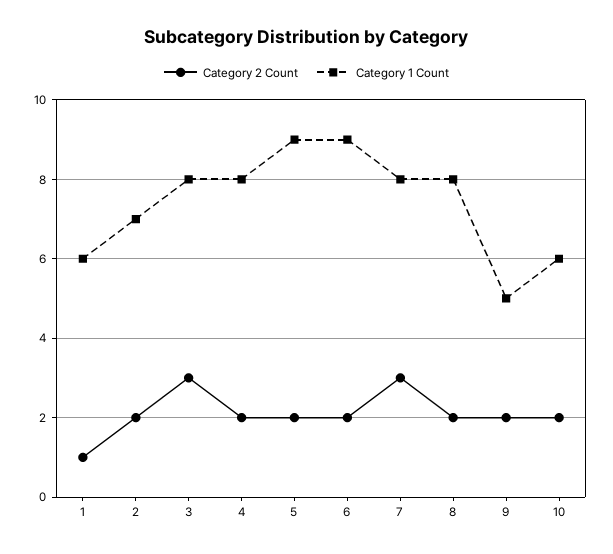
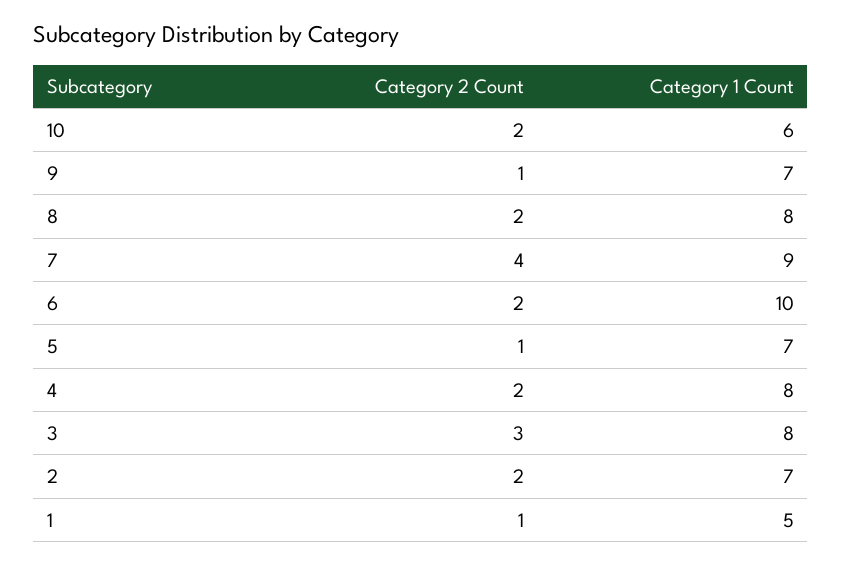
Category 1 Count, 1: 6 -> 5
Category 2 Count, 5: 2 -> 1
Category 1 Count, 5: 9 -> 7
Category 1 Count, 6: 9 -> 10
Category 2 Count, 7: 3 -> 4
Category 1 Count, 7: 8 -> 9
Category 2 Count, 9: 2 -> 1
Category 1 Count, 9: 5 -> 7

